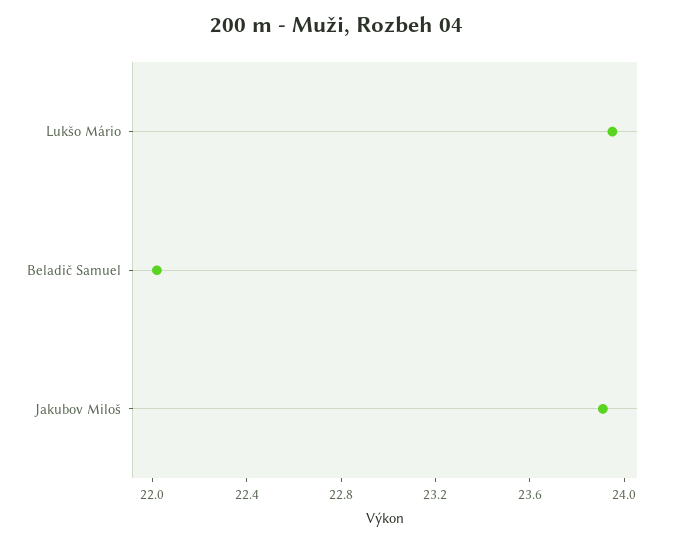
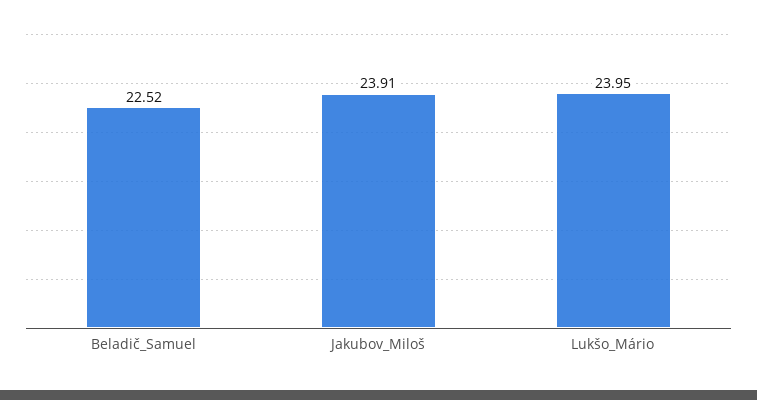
Beladič Samuel: 22 -> 22.52

